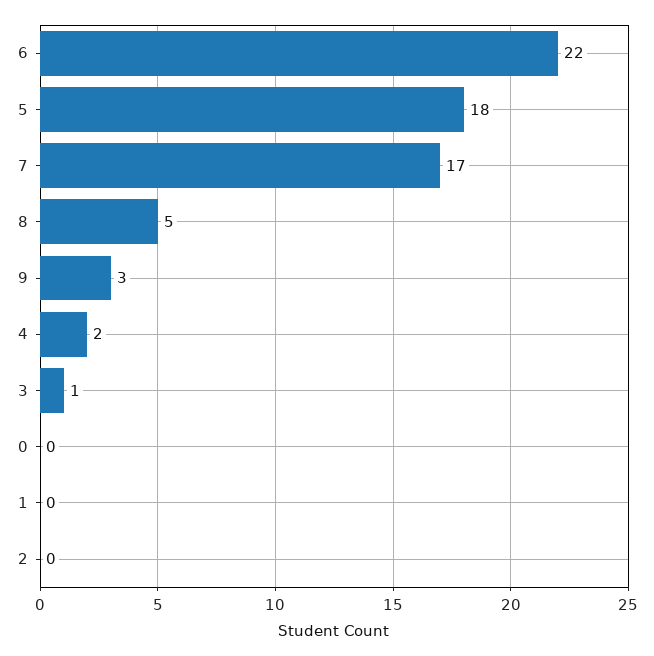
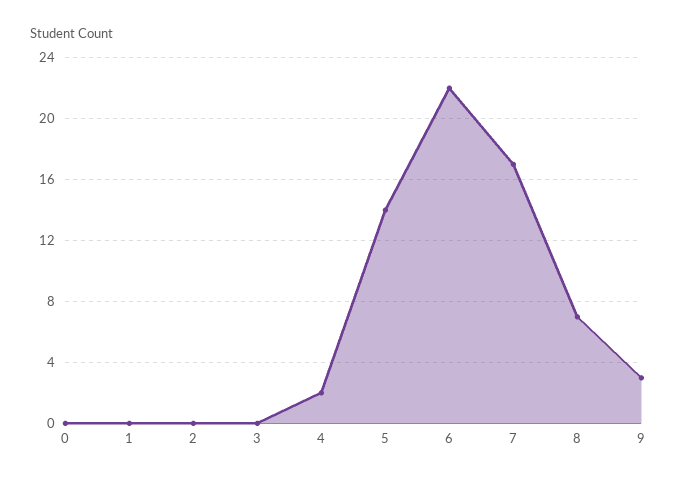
5: 18 -> 14
8: 5 -> 7
3: 1 -> 0

